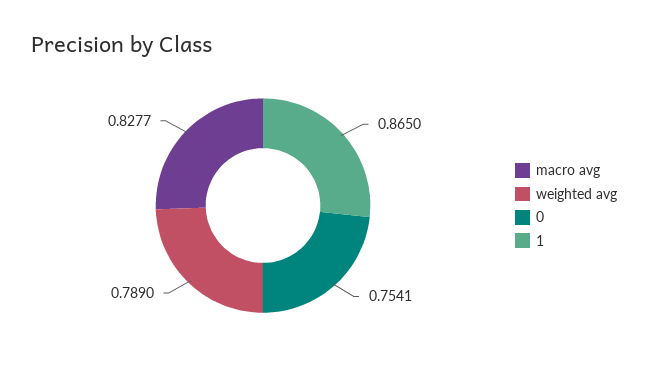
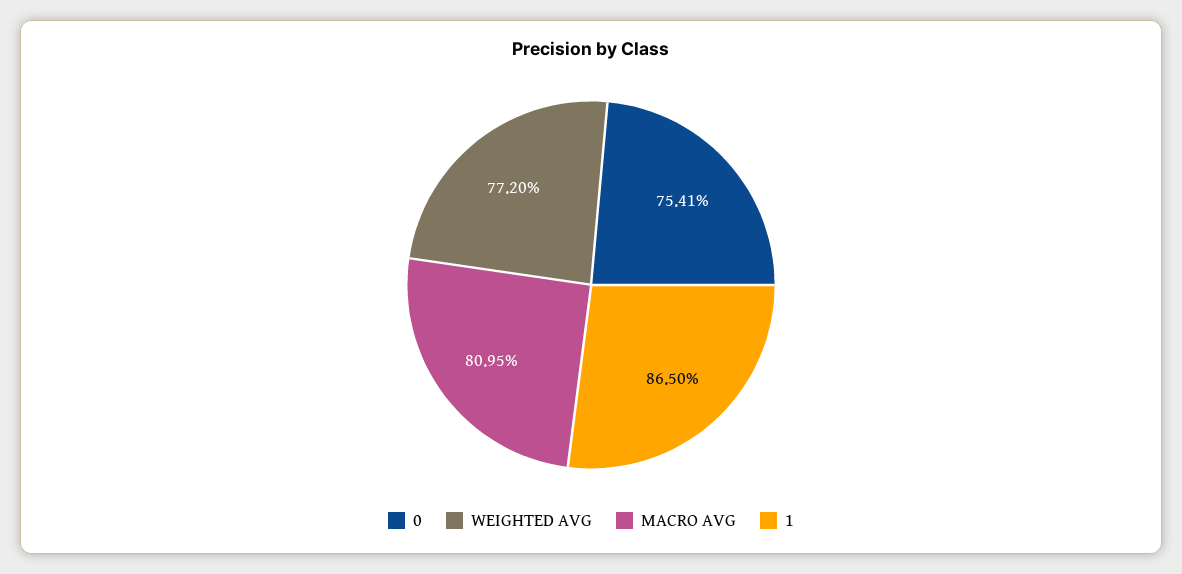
macro avg: 0.8277 -> 0.8095
weighted avg: 0.789 -> 0.772

